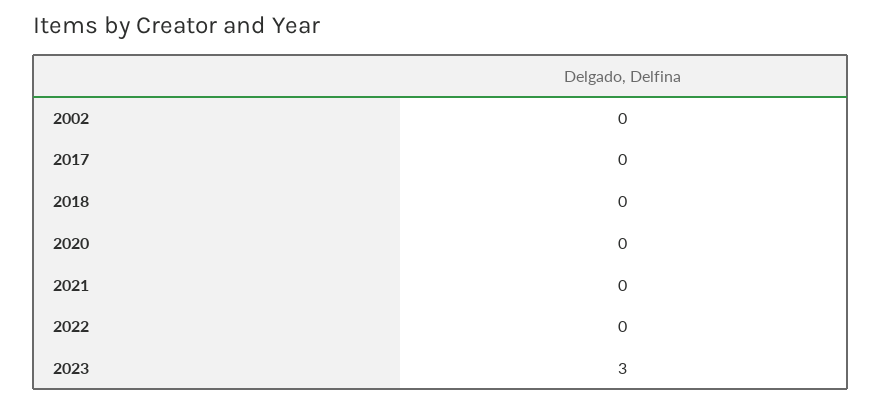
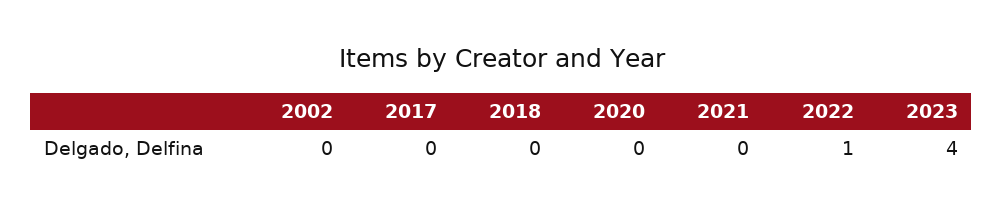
2022: 0 -> 1
2023: 3 -> 4

